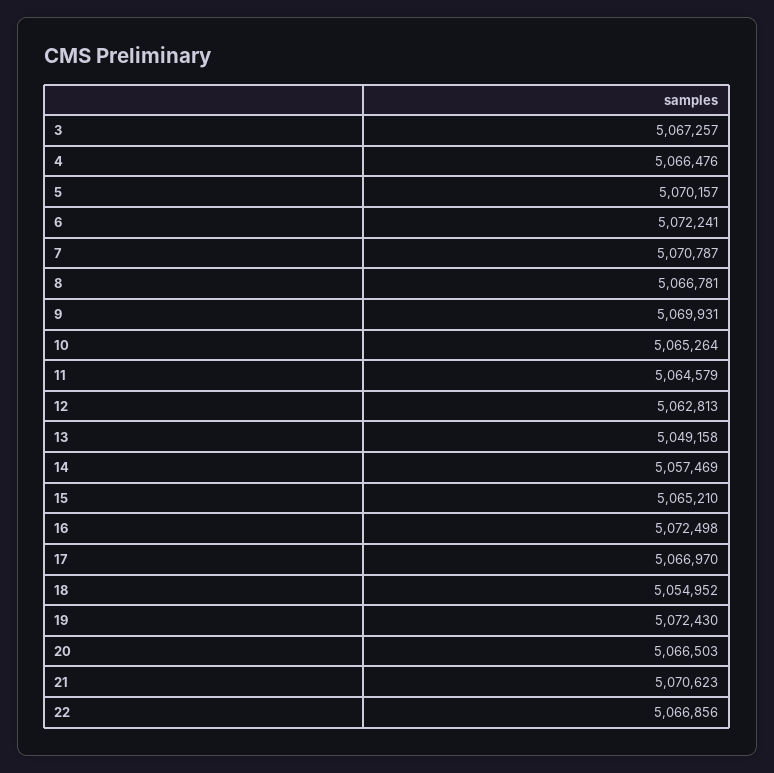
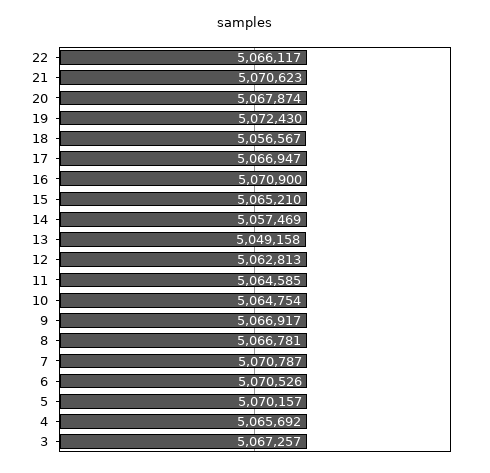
4: 5066476 -> 5065692
6: 5072241 -> 5070526
9: 5069931 -> 5066917
10: 5065264 -> 5064754
11: 5064579 -> 5064585
16: 5072498 -> 5070900
17: 5066970 -> 5066947
18: 5054952 -> 5056567
20: 5066503 -> 5067874
22: 5066856 -> 5066117

